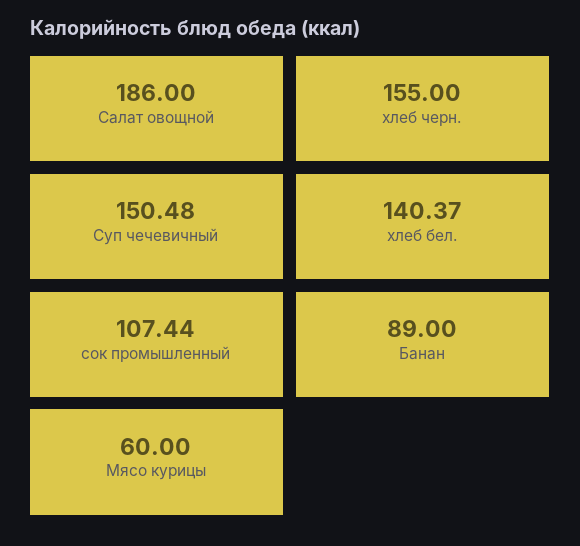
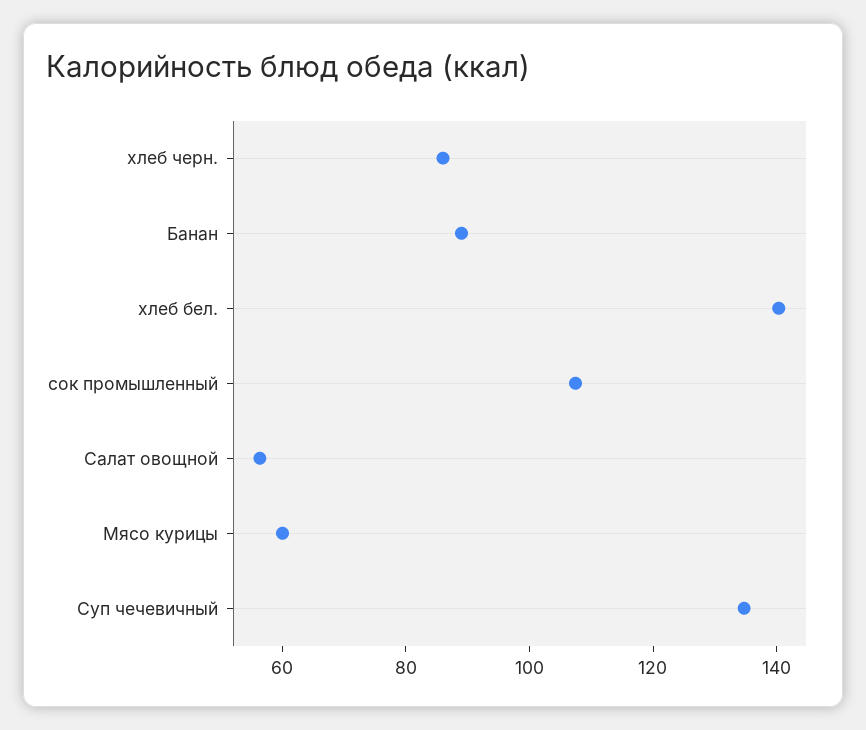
Салат овощной: 186 -> 55
хлеб черн.: 155 -> 85
Суп чечевичный: 150.48 -> 135

